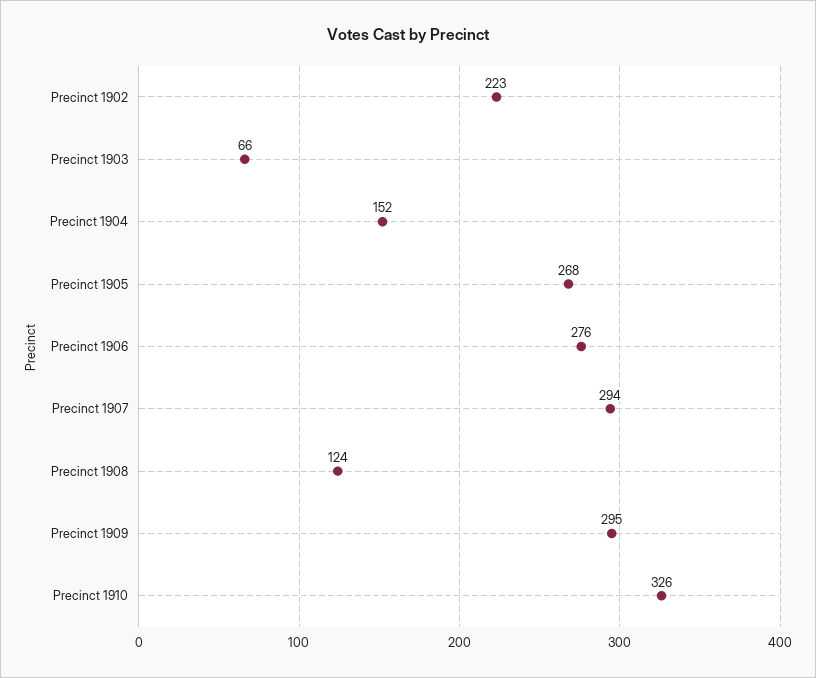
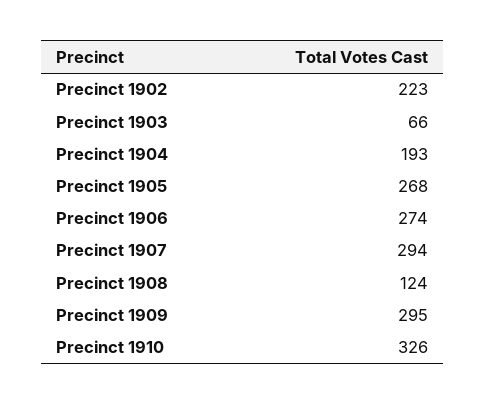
Precinct 1904: 152 -> 193
Precinct 1906: 276 -> 274

